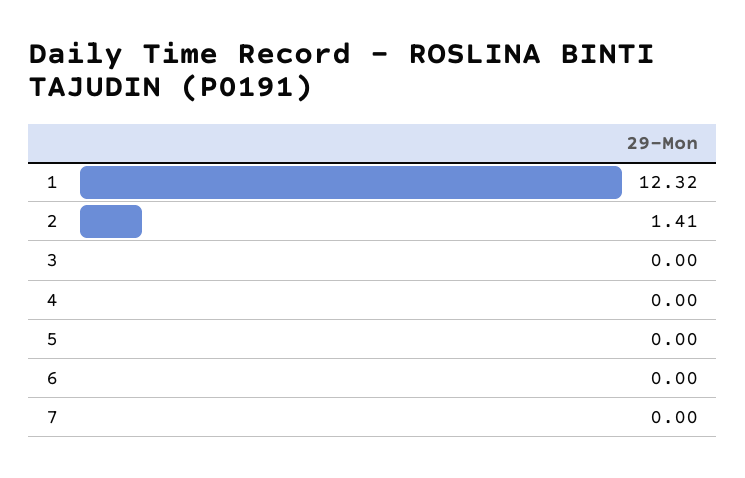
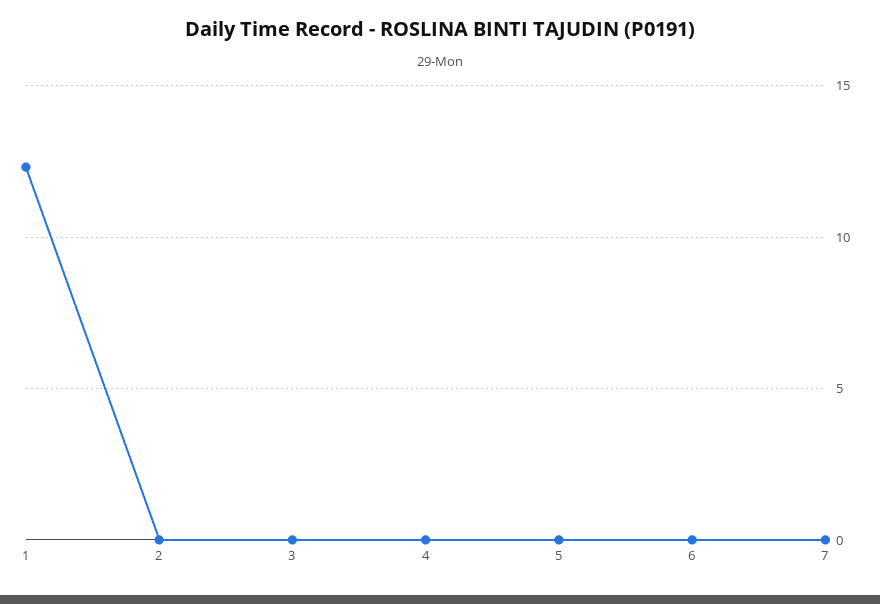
2: 1.41 -> 0

